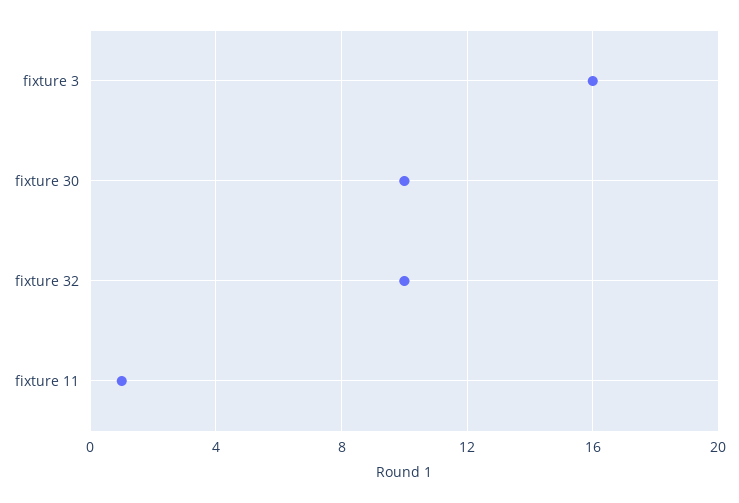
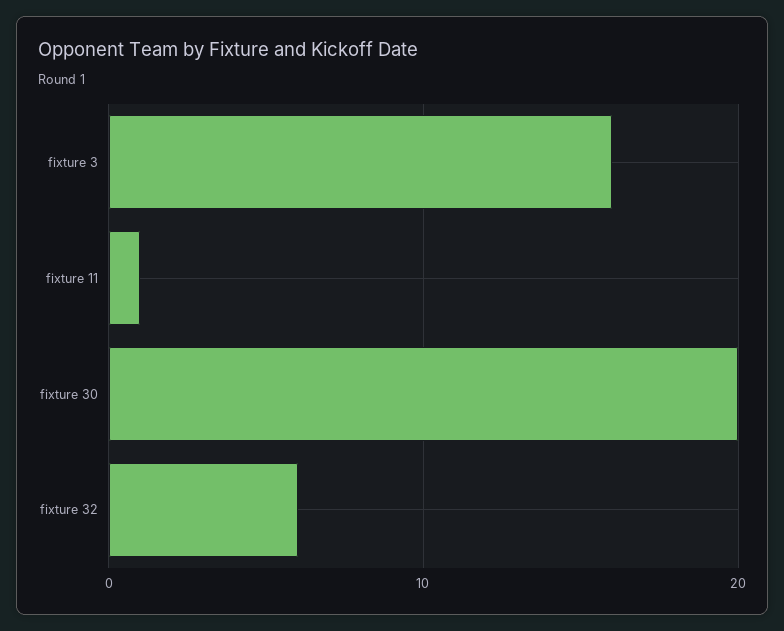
fixture 30: 10 -> 20
fixture 32: 10 -> 6

